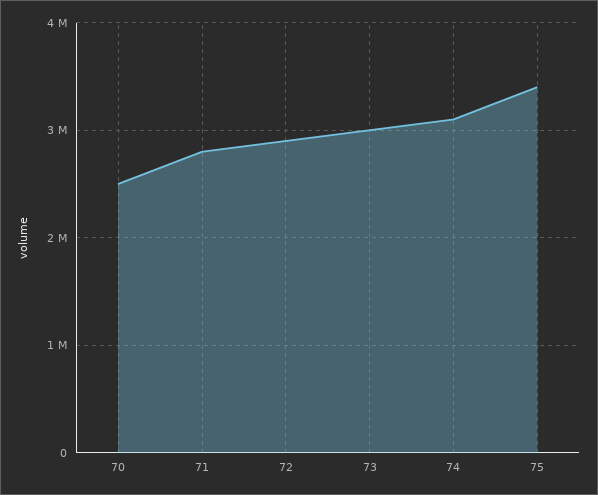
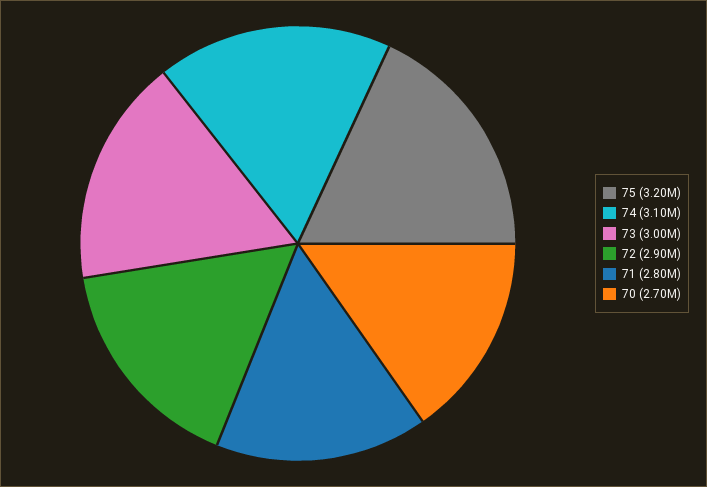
70: 2500000 -> 2700000
75: 3400000 -> 3200000

